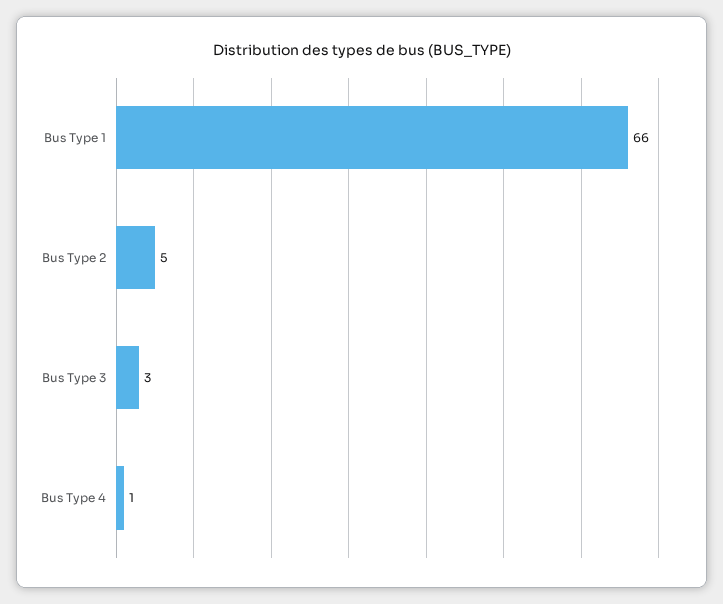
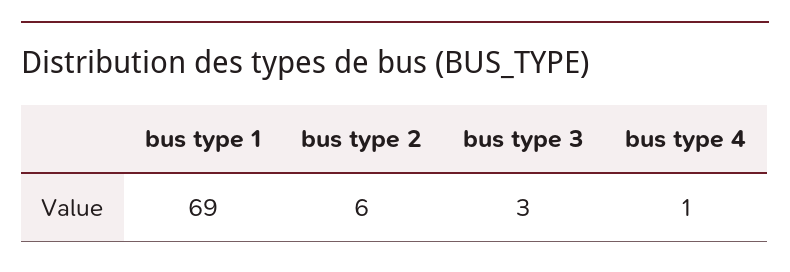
Bus Type 1: 66 -> 69
Bus Type 2: 5 -> 6

